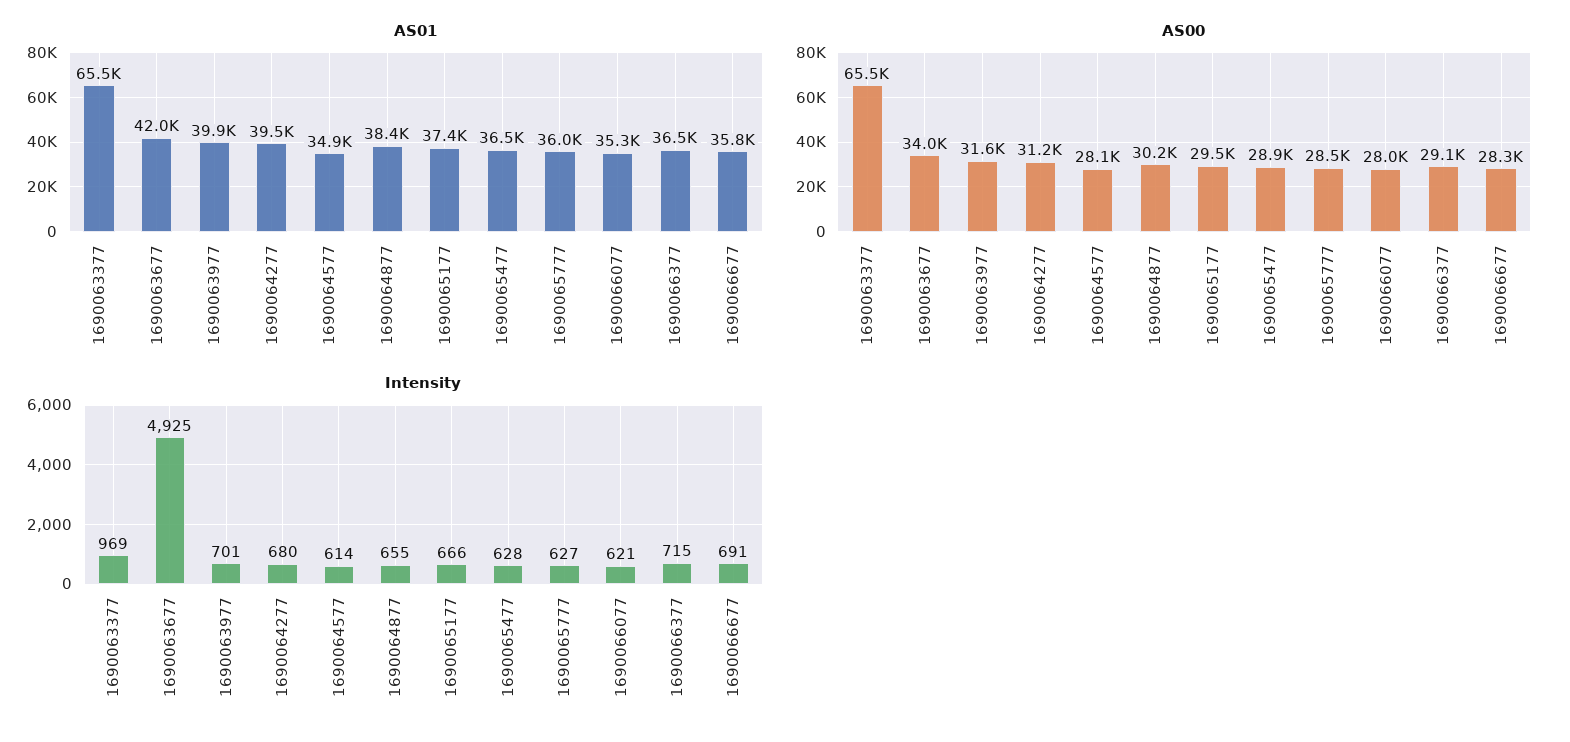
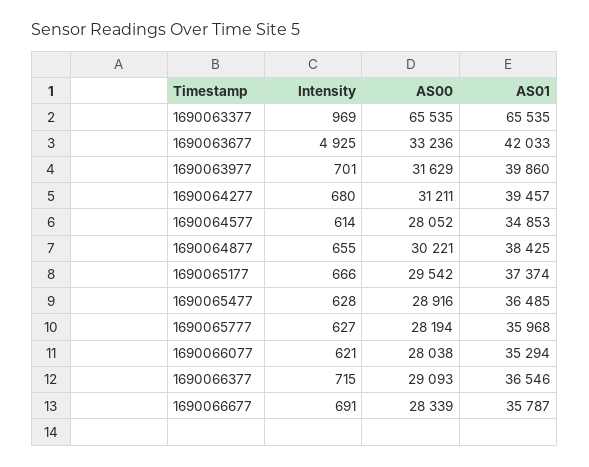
AS00, 1690063677: 34000 -> 33236
AS00, 1690065777: 28500 -> 28194

